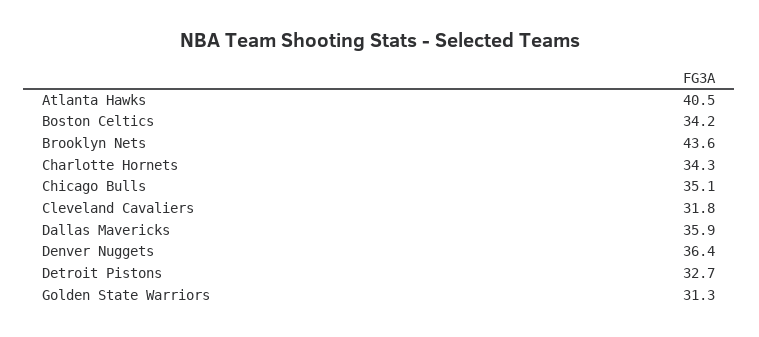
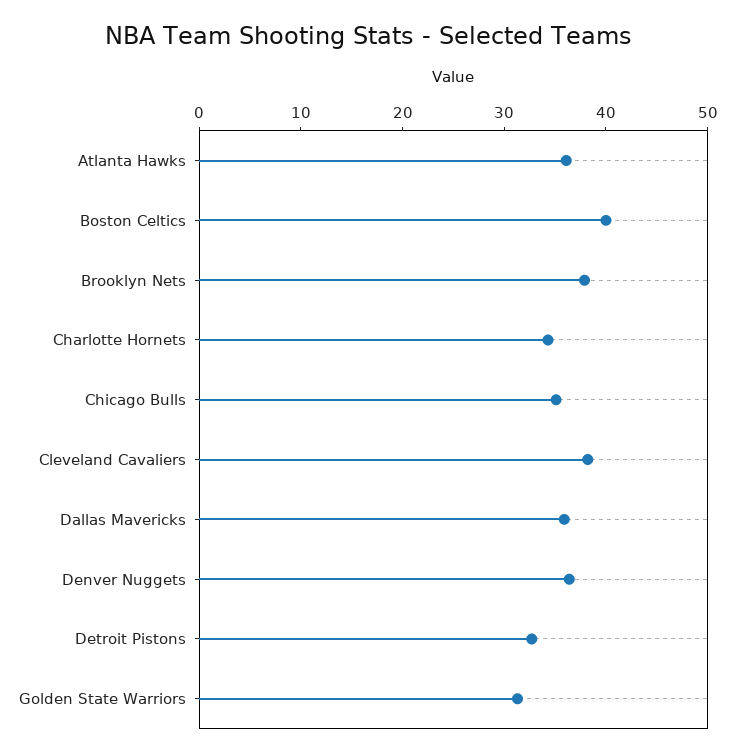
Atlanta Hawks: 40.5 -> 36
Boston Celtics: 34.2 -> 40
Brooklyn Nets: 43.6 -> 38
Cleveland Cavaliers: 31.8 -> 38

